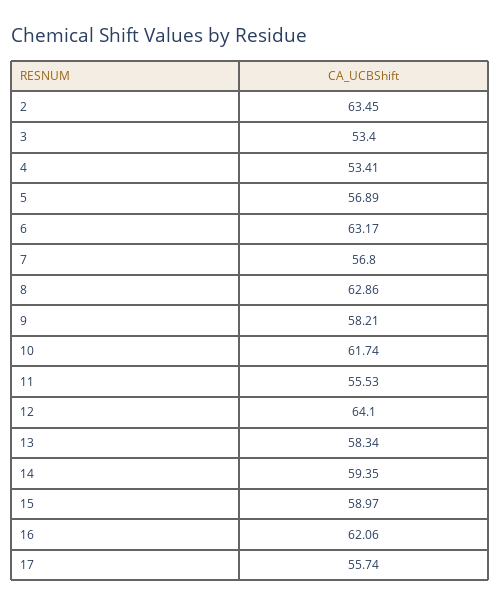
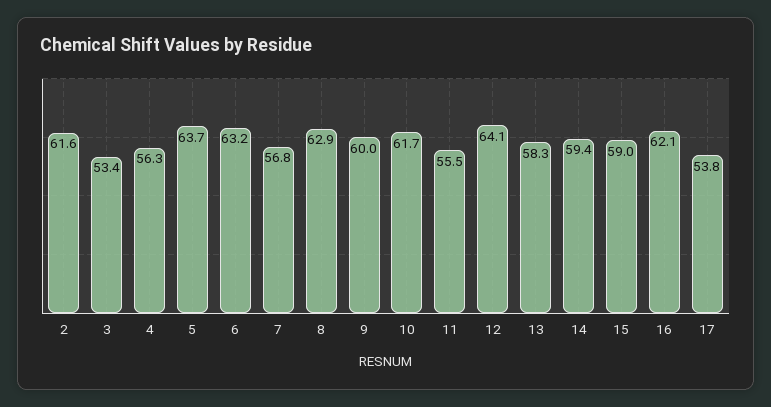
2: 63.45 -> 61.6
4: 53.41 -> 56.3
5: 56.89 -> 63.7
9: 58.21 -> 60
17: 55.74 -> 53.8

